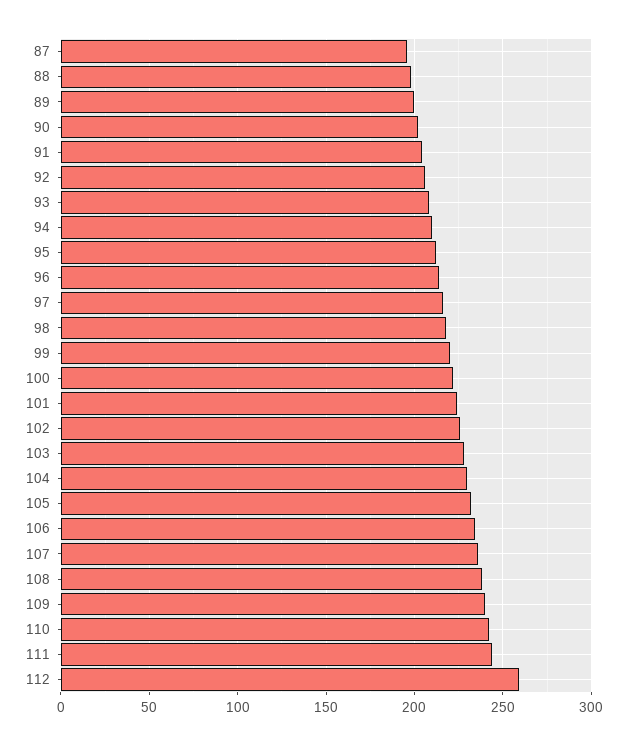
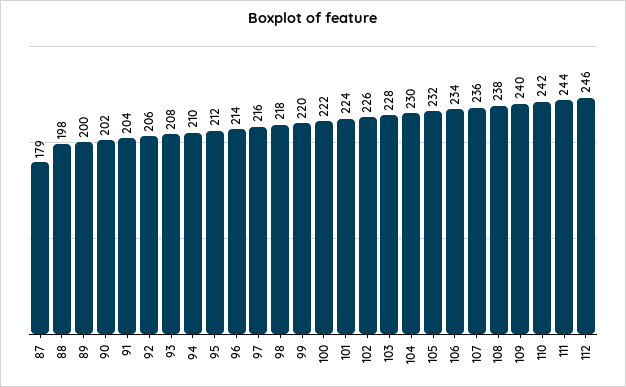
87: 195 -> 179
112: 260 -> 246

